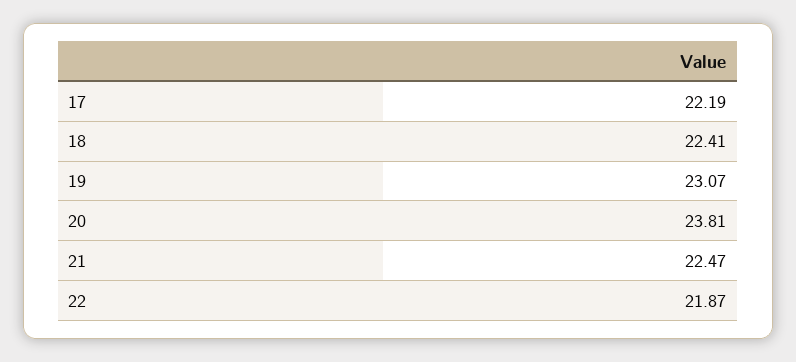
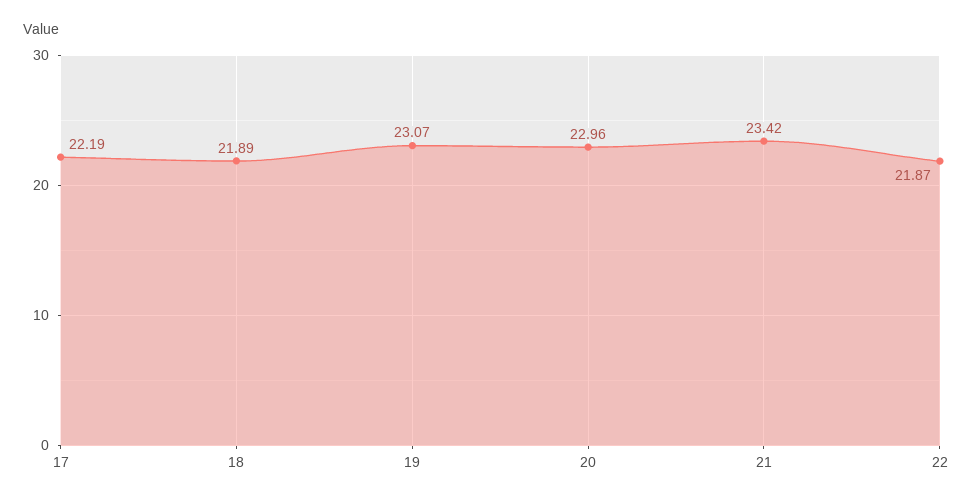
18: 22.41 -> 21.89
20: 23.81 -> 22.96
21: 22.47 -> 23.42

